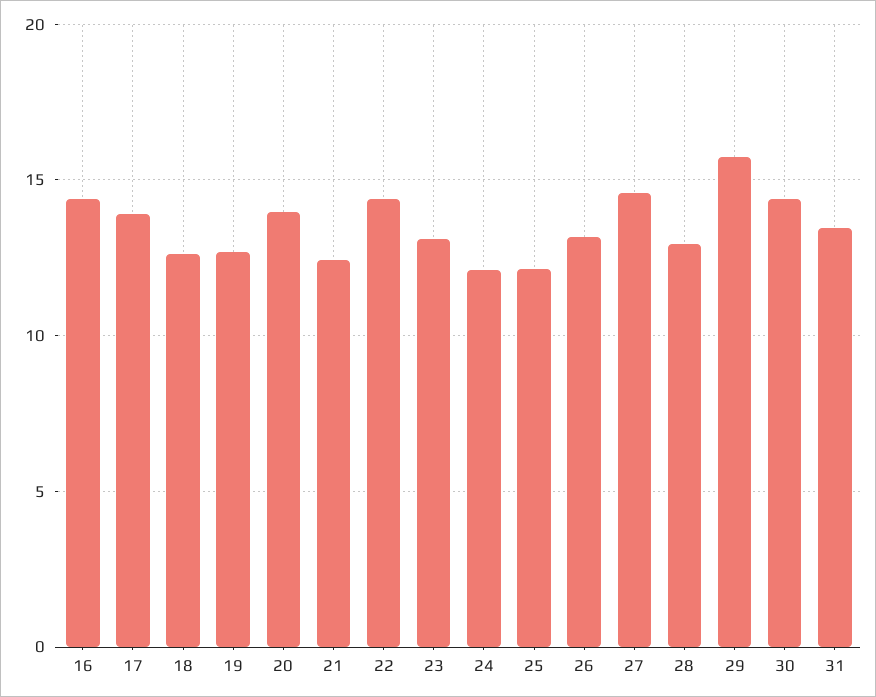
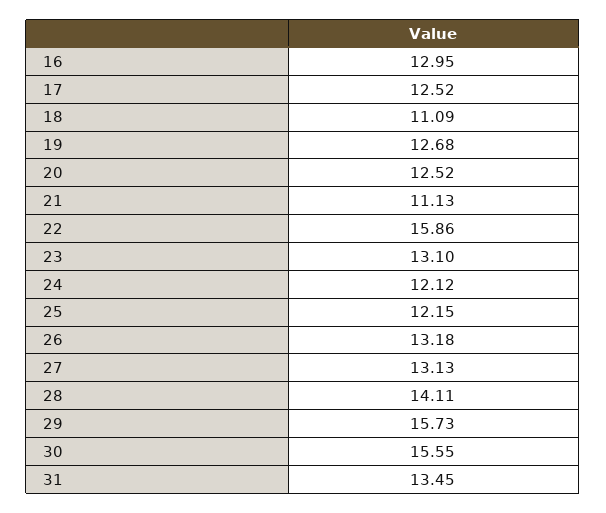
16: 14.5 -> 12.95
17: 14 -> 12.52
18: 12.5 -> 11.09
20: 14 -> 12.52
21: 12.5 -> 11.13
22: 14.5 -> 15.86
27: 14.5 -> 13.13
28: 13 -> 14.11
30: 14.5 -> 15.55

